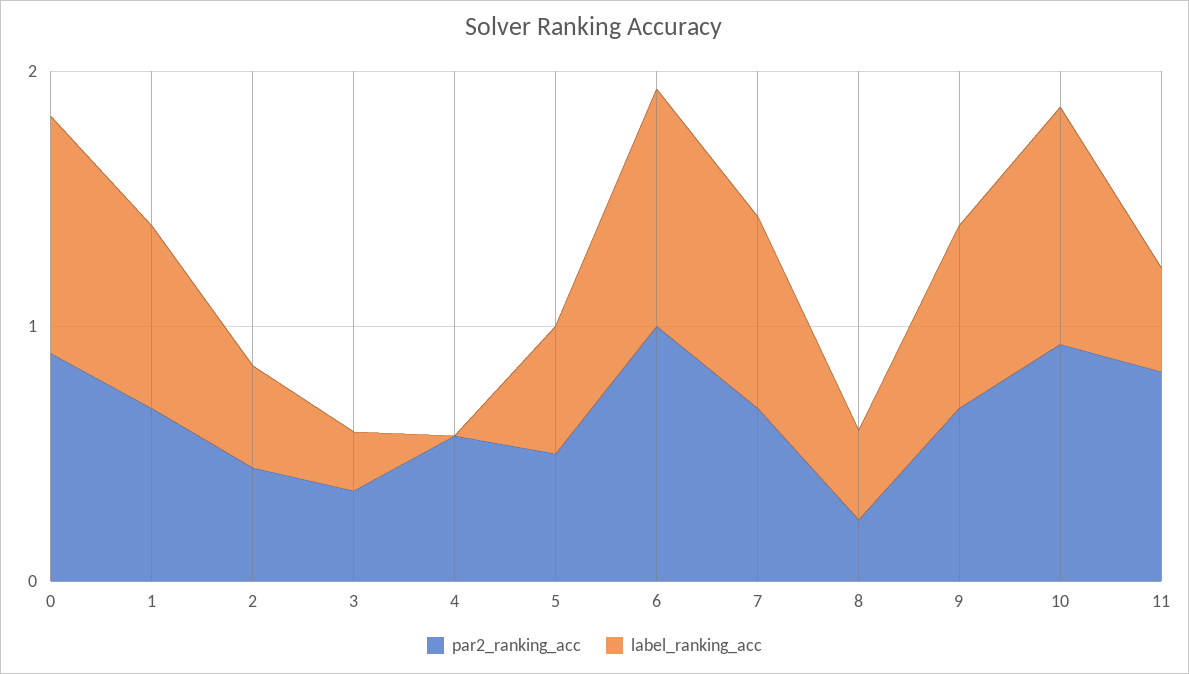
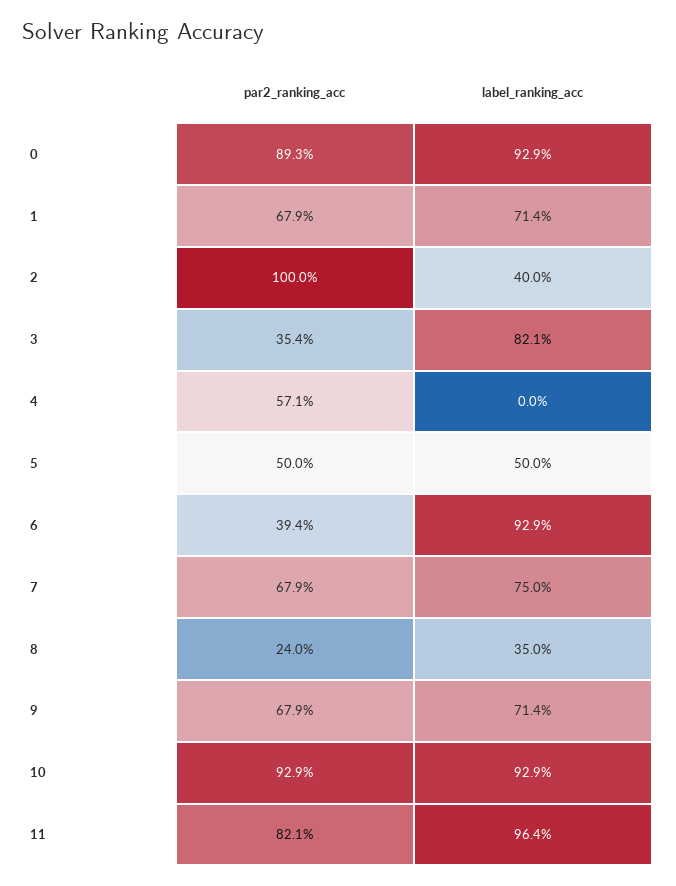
par2_ranking_acc, 2: 0.4 -> 1
label_ranking_acc, 3: 0.2 -> 0.821
par2_ranking_acc, 6: 1 -> 0.394
label_ranking_acc, 11: 0.4 -> 0.964

